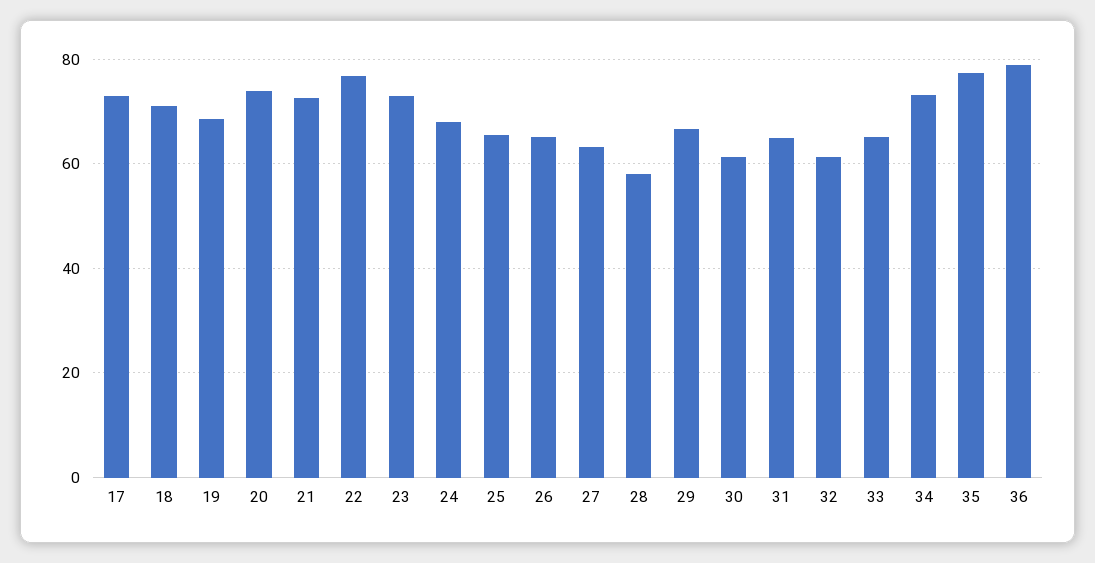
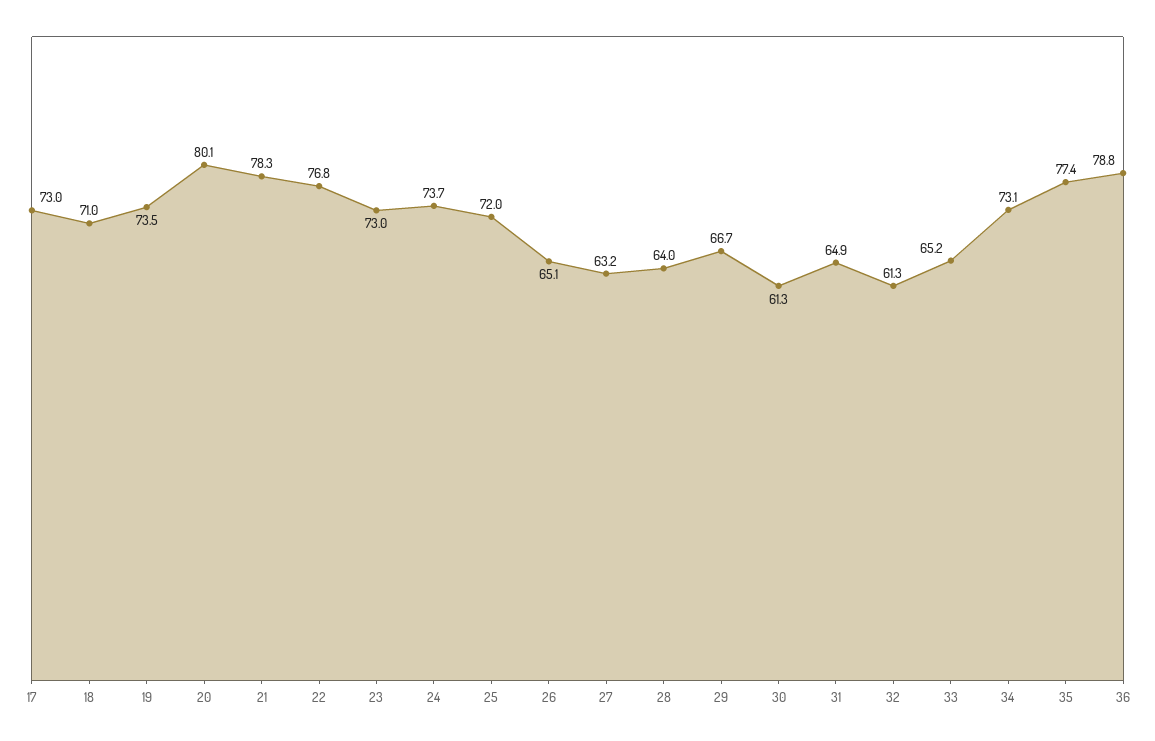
19: 68 -> 73.5
20: 74 -> 80.1
21: 72 -> 78.3
24: 68 -> 73.7
25: 66 -> 72
28: 58 -> 64

